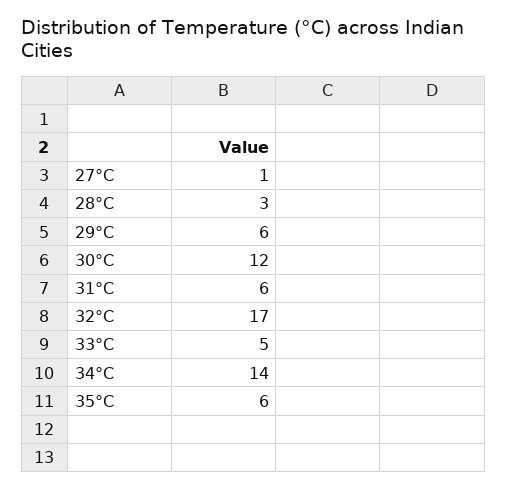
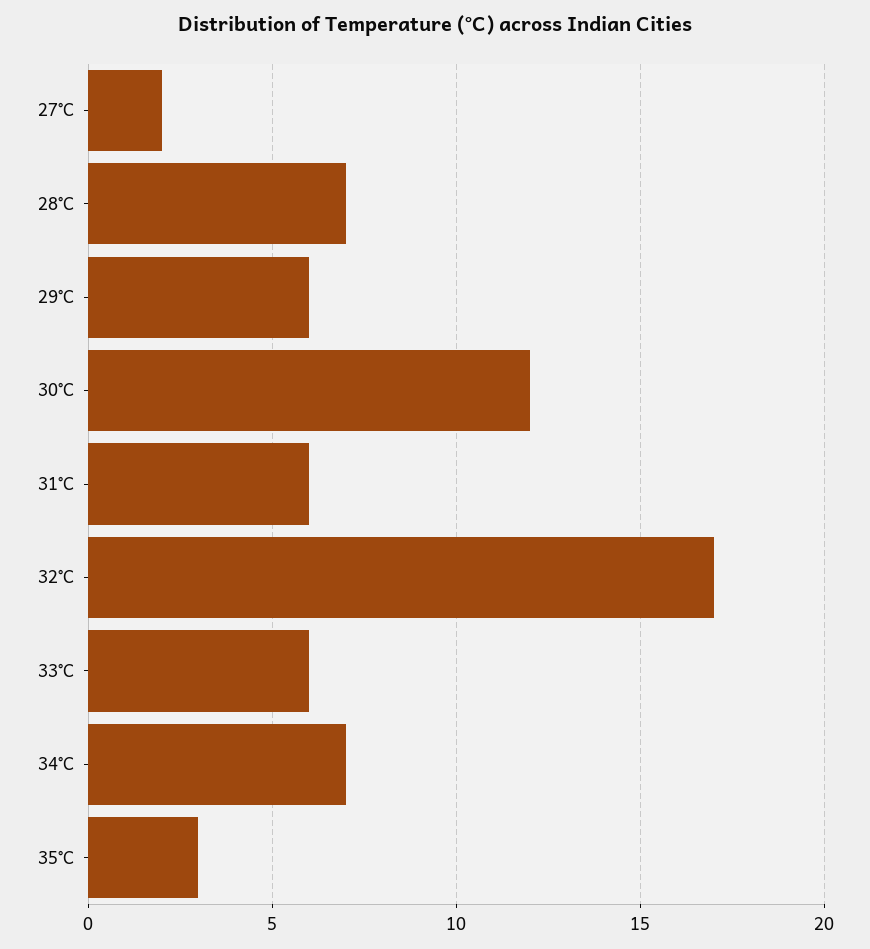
27°C: 1 -> 2
28°C: 3 -> 7
33°C: 5 -> 6
34°C: 14 -> 7
35°C: 6 -> 3

